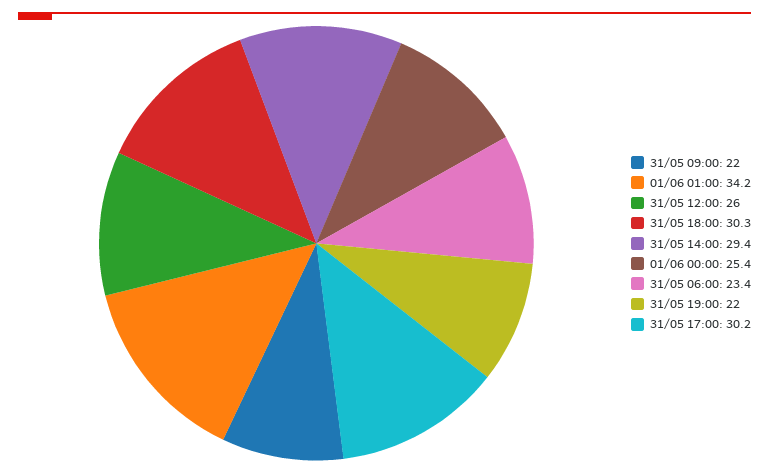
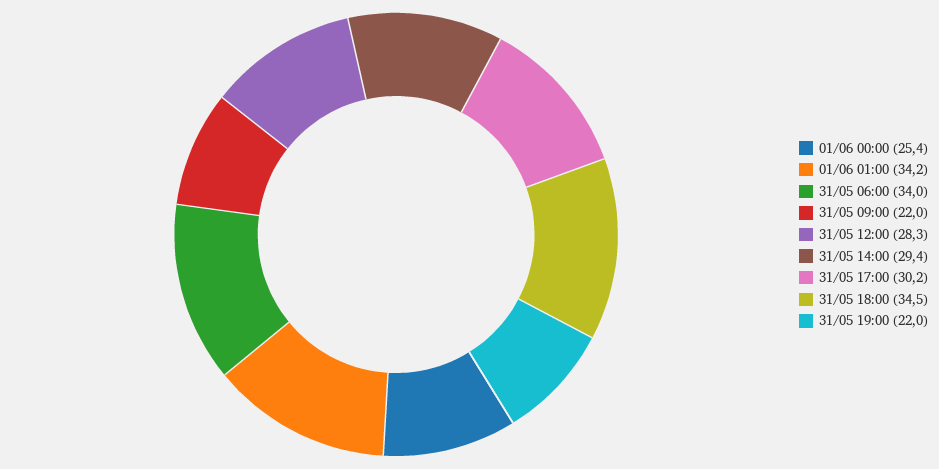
31/05 12:00: 26 -> 28.3
31/05 18:00: 30.3 -> 34.5
31/05 06:00: 23.4 -> 34

